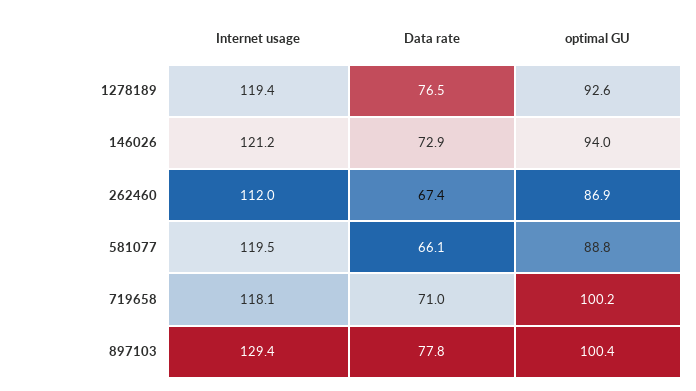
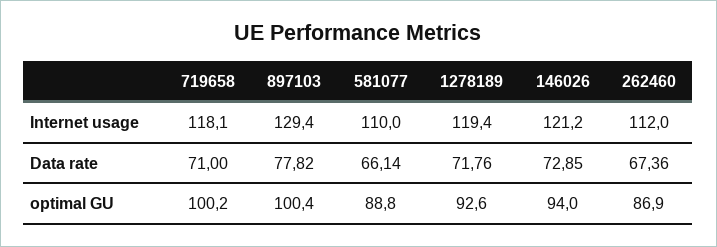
Data rate, 1278189: 76.5 -> 71.76
Internet usage, 581077: 119.5 -> 110

